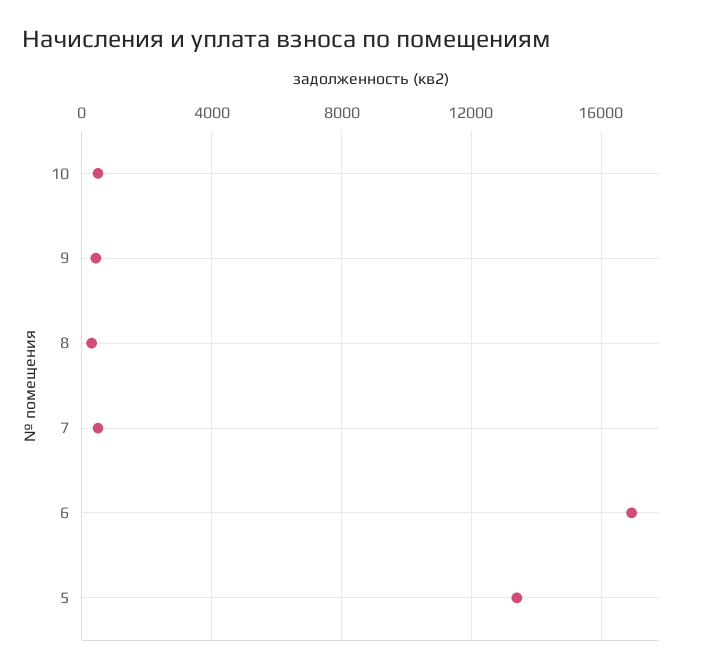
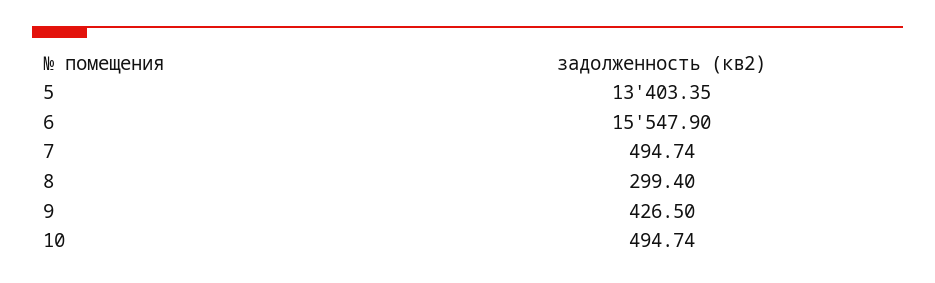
6: 17000 -> 15547.9

